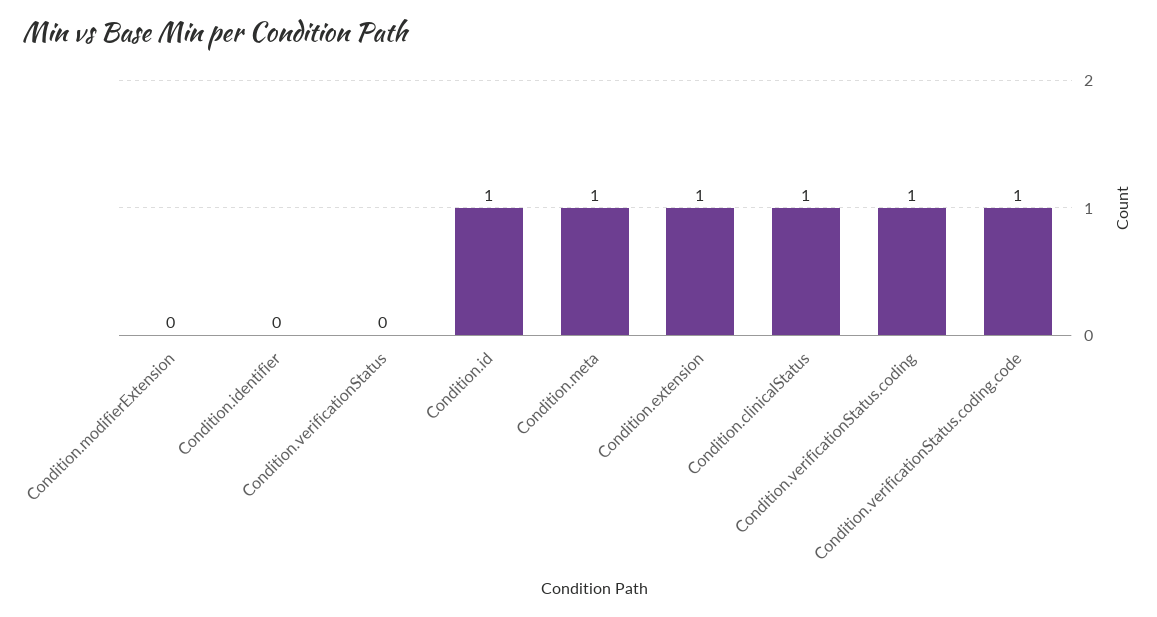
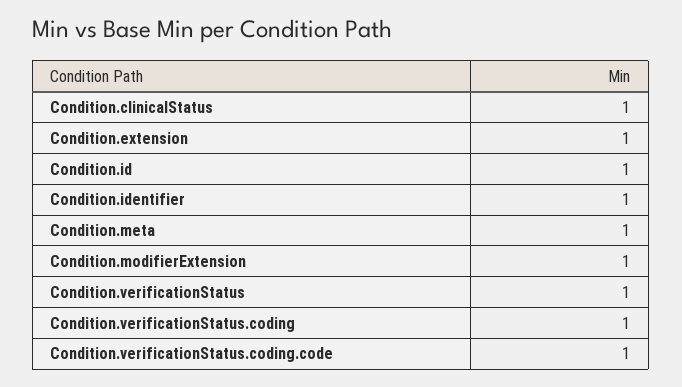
Condition.modifierExtension: 0 -> 1
Condition.identifier: 0 -> 1
Condition.verificationStatus: 0 -> 1

